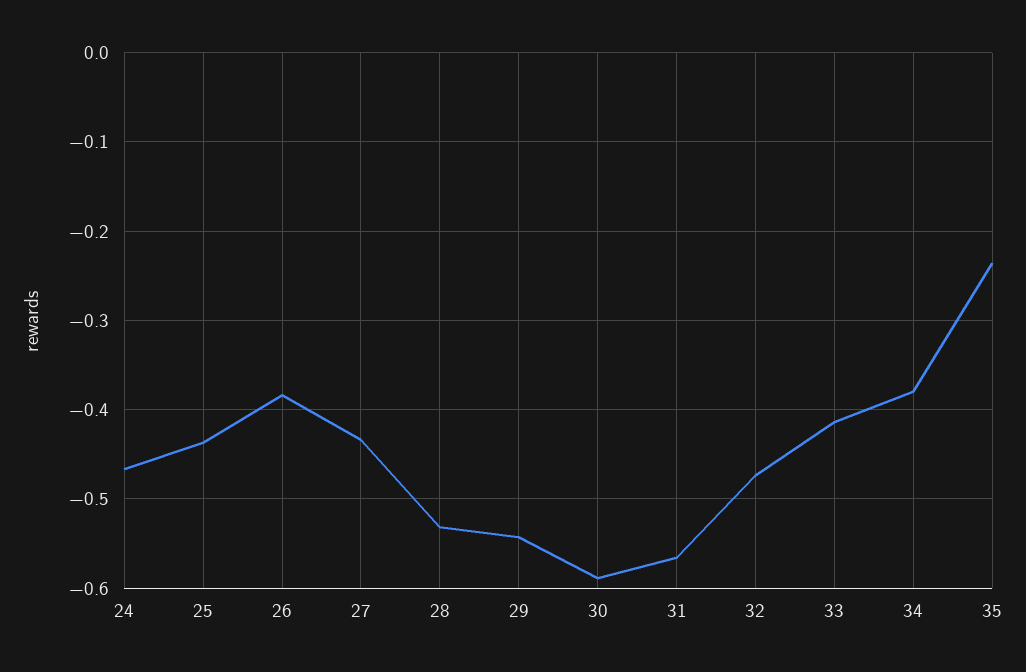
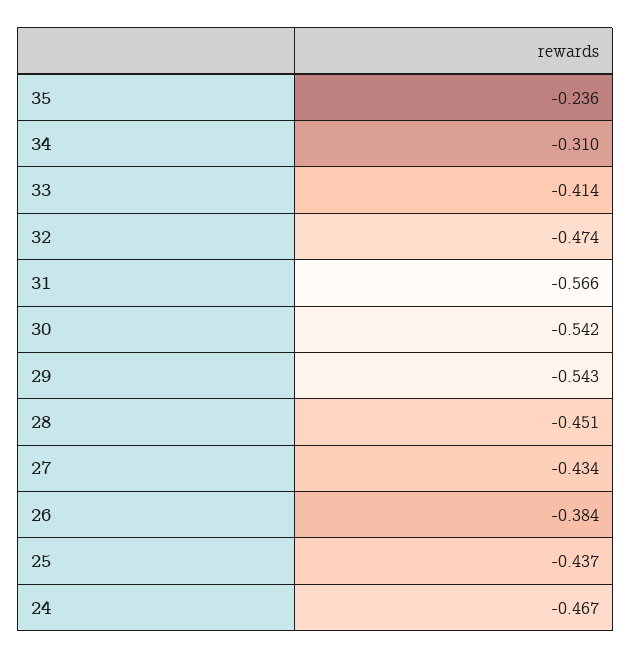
28: -0.53 -> -0.451
30: -0.59 -> -0.542
34: -0.38 -> -0.31

